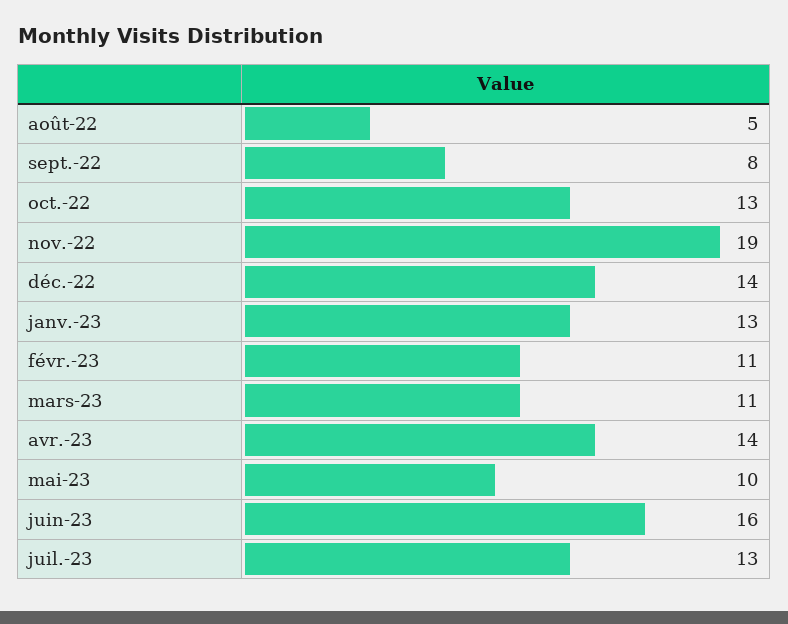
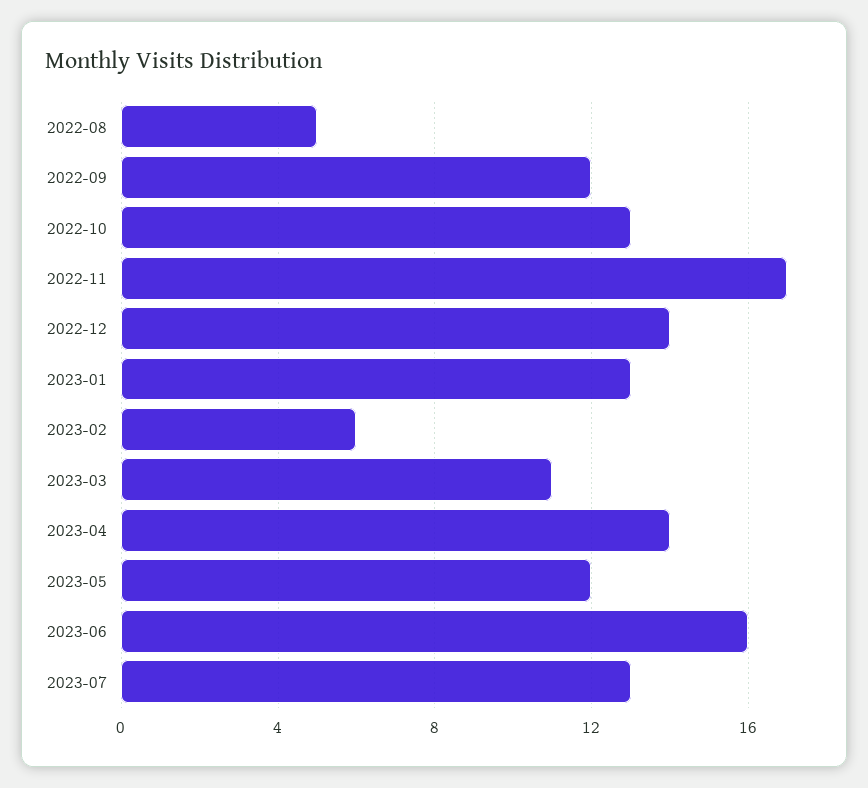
sept.-22: 8 -> 12
nov.-22: 19 -> 17
févr.-23: 11 -> 6
mai-23: 10 -> 12

